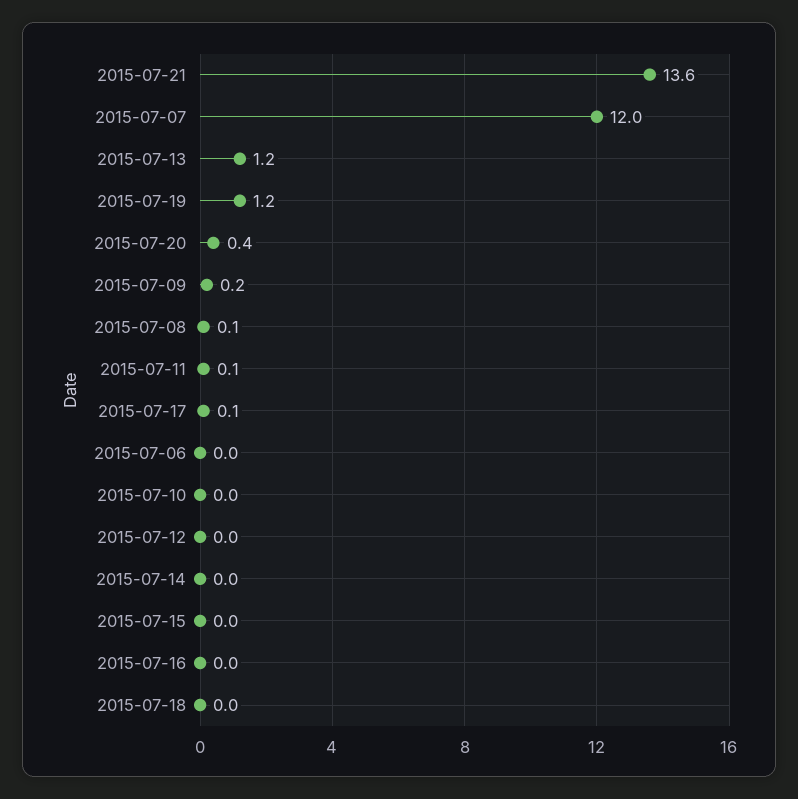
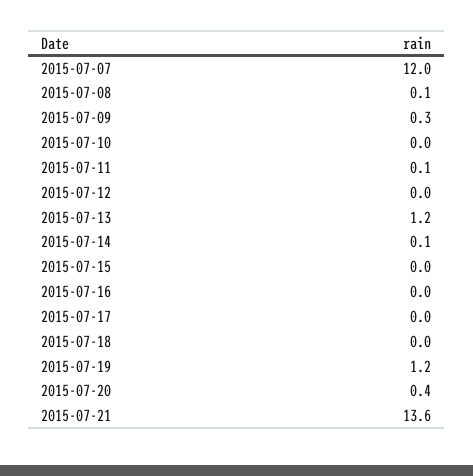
2015-07-09: 0.2 -> 0.3
2015-07-17: 0.1 -> 0
2015-07-06: 0 -> none
2015-07-14: 0 -> 0.1

